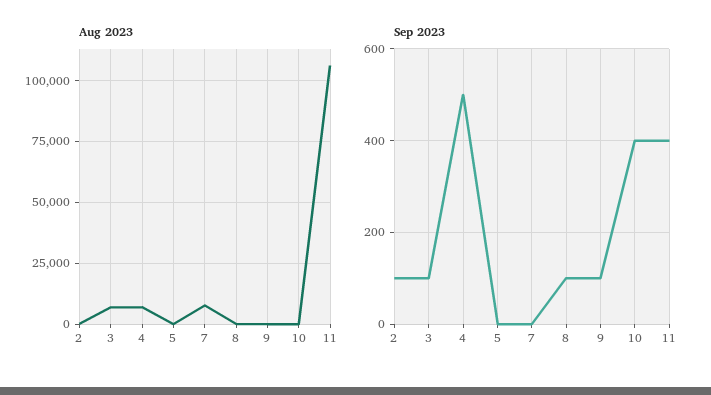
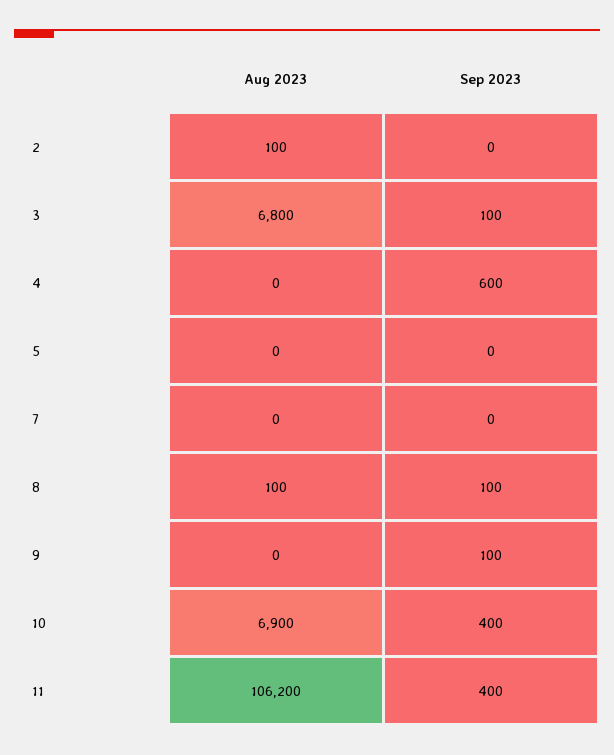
Aug 2023, 4: 7500 -> 0
Aug 2023, 7: 7500 -> 0
Aug 2023, 10: 0 -> 6900
Sep 2023, 2: 100 -> 0
Sep 2023, 4: 500 -> 600

